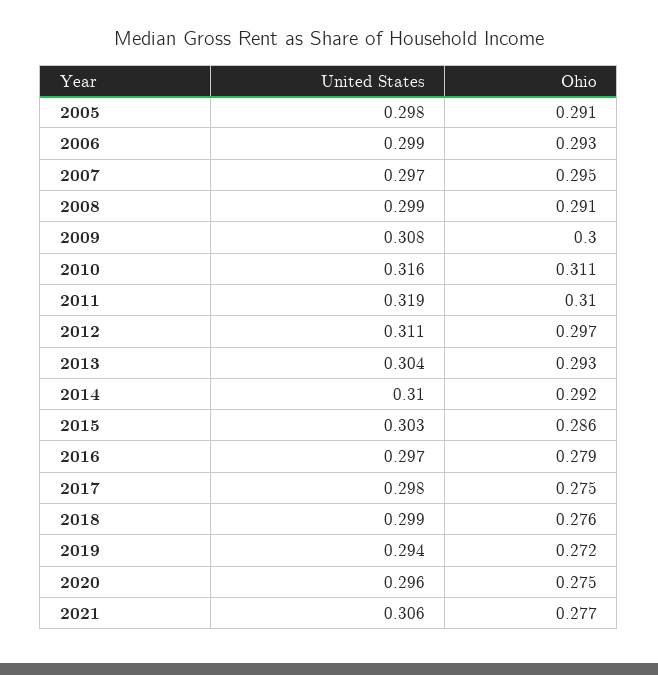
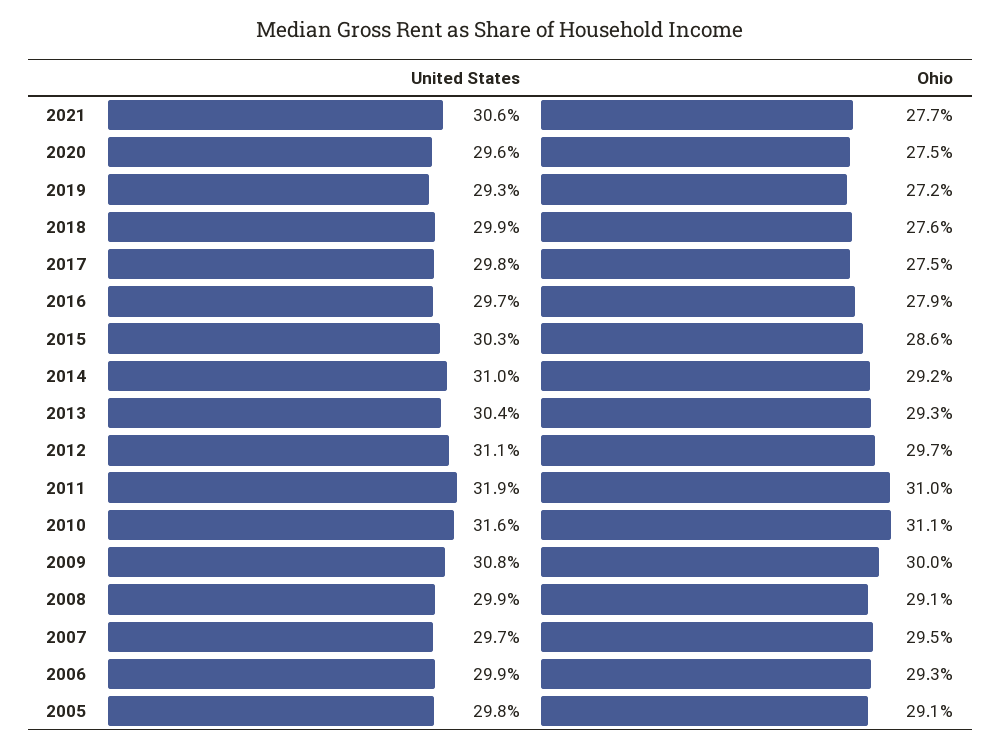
United States, 2019: 0.294 -> 0.293

